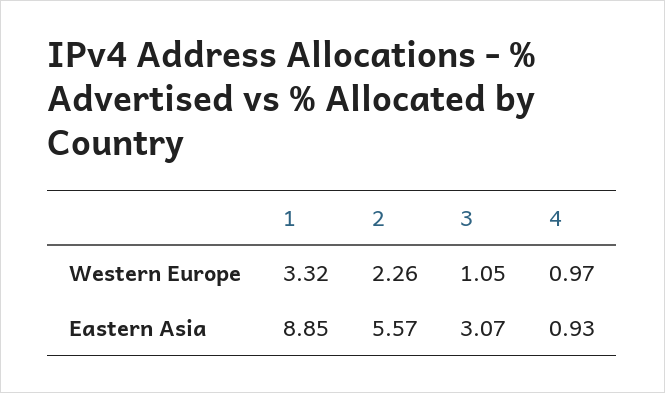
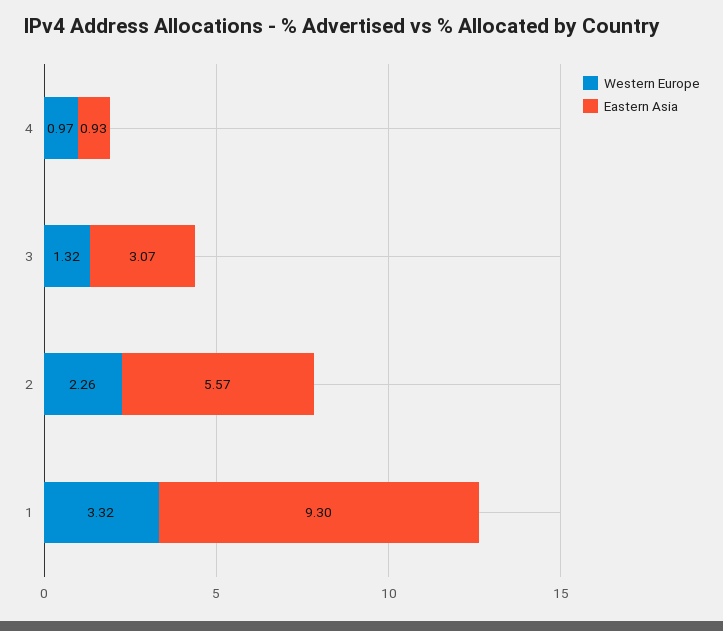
Western Europe, 3: 1.05 -> 1.32
Eastern Asia, 1: 8.85 -> 9.3

